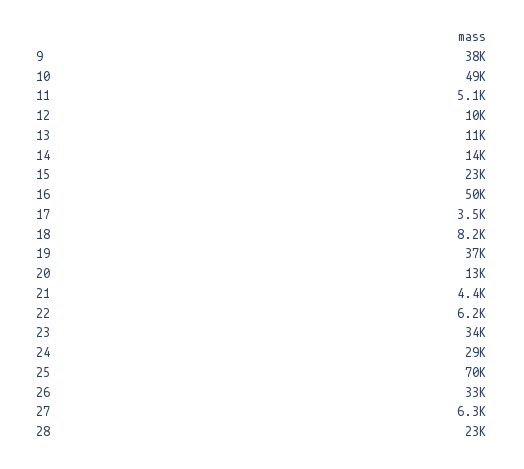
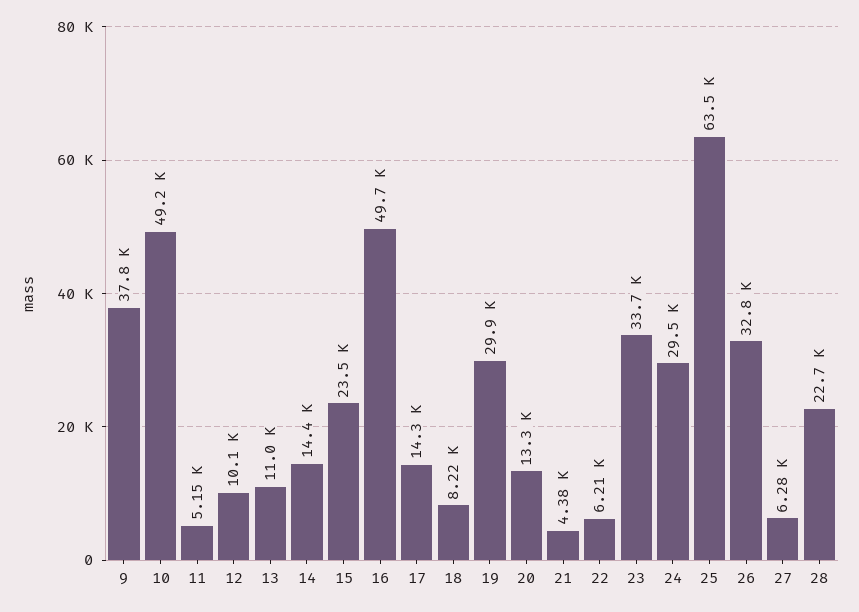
17: 3500 -> 14300
19: 37000 -> 29900
25: 70000 -> 63500

